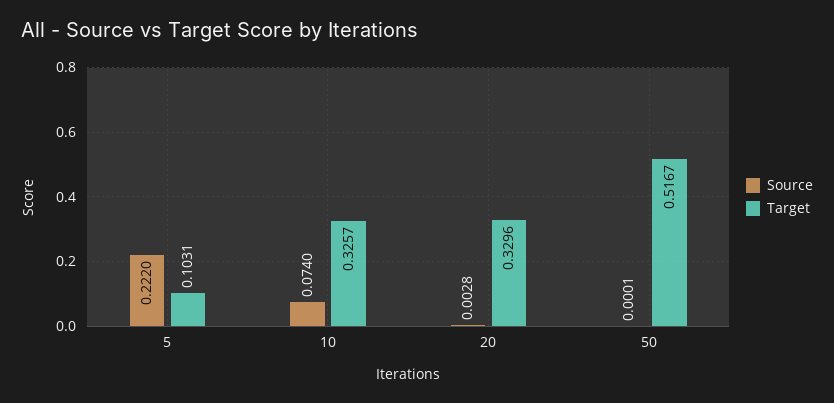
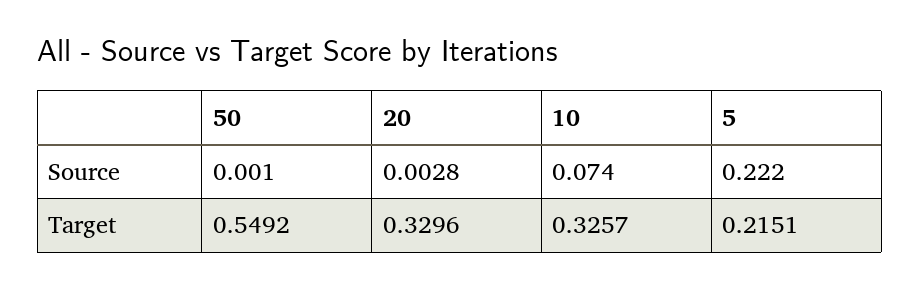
Target, 5: 0.1031 -> 0.2151
Source, 50: 0.0001 -> 0.001
Target, 50: 0.5167 -> 0.5492

